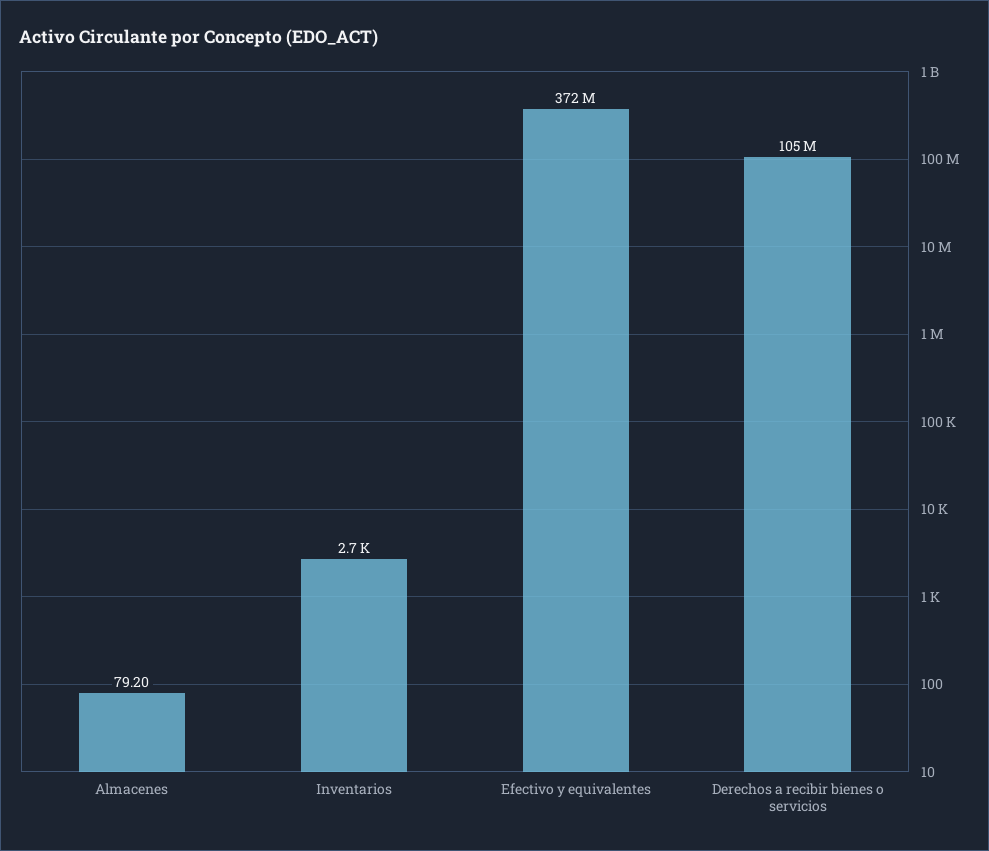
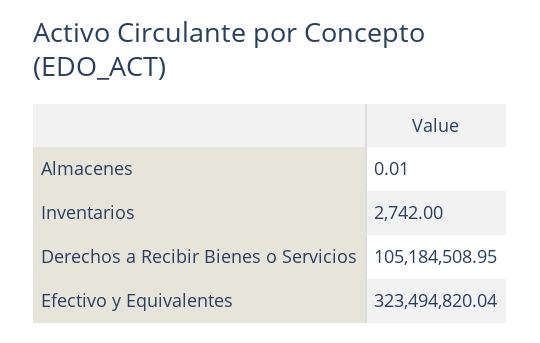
Almacenes: 79.2 -> 0.01
Efectivo y equivalentes: 372000000 -> 323494820.04

